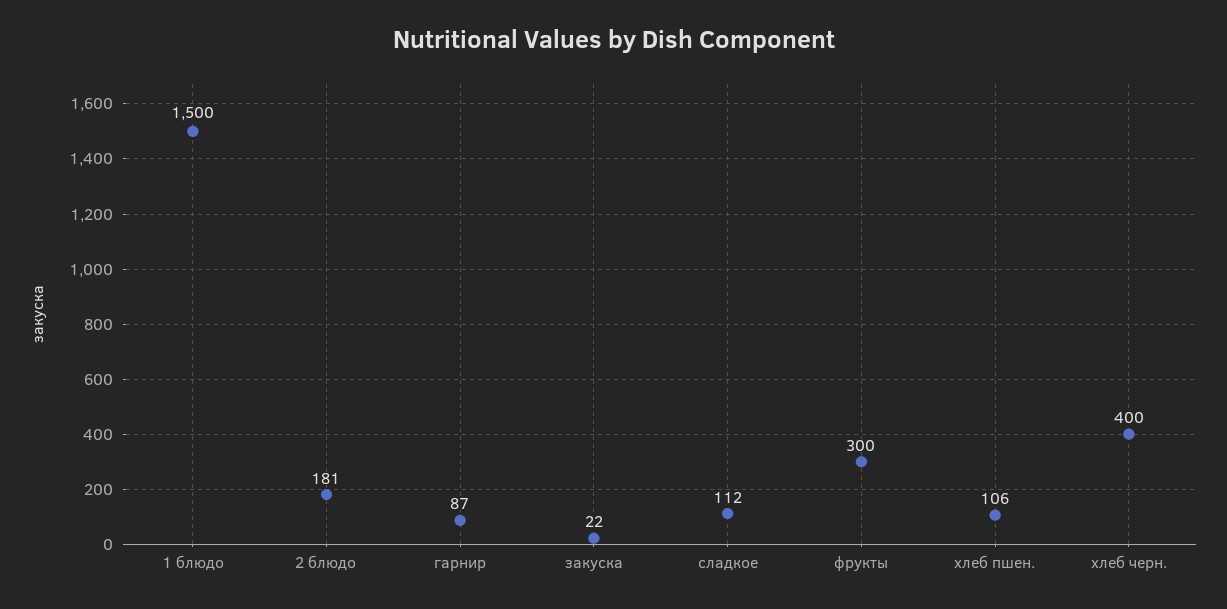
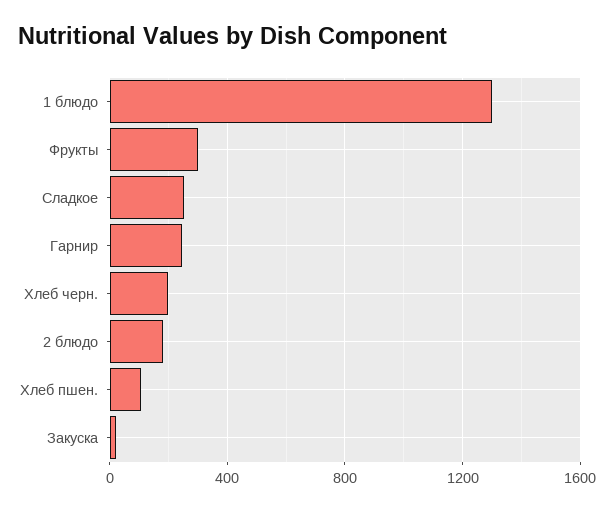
1 блюдо: 1500 -> 1300
гарнир: 87 -> 250
сладкое: 112 -> 250
хлеб черн.: 400 -> 200

